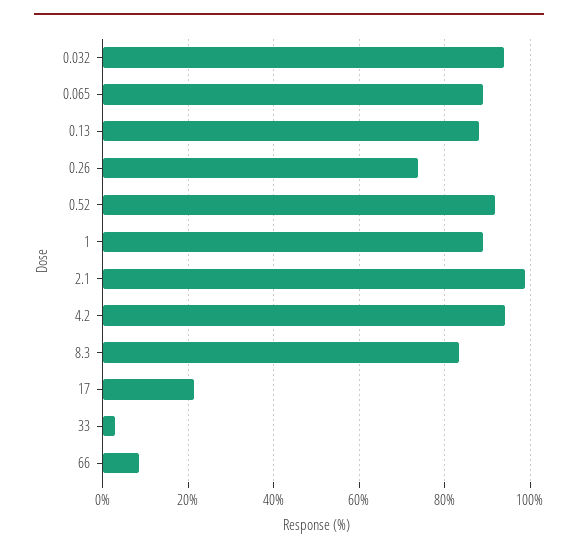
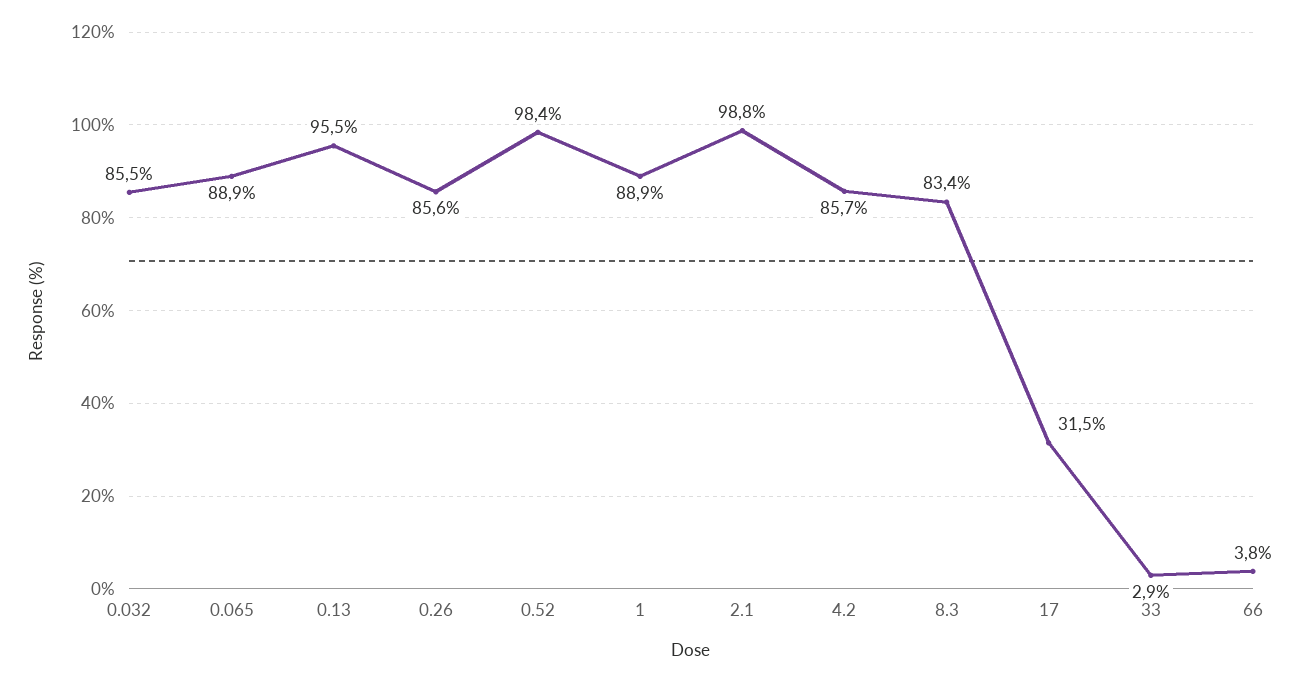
0.032: 94 -> 85.5
0.13: 88 -> 95.5
0.26: 74 -> 85.6
0.52: 92 -> 98.4
4.2: 94 -> 85.7
17: 22 -> 31.5
66: 8 -> 3.8

